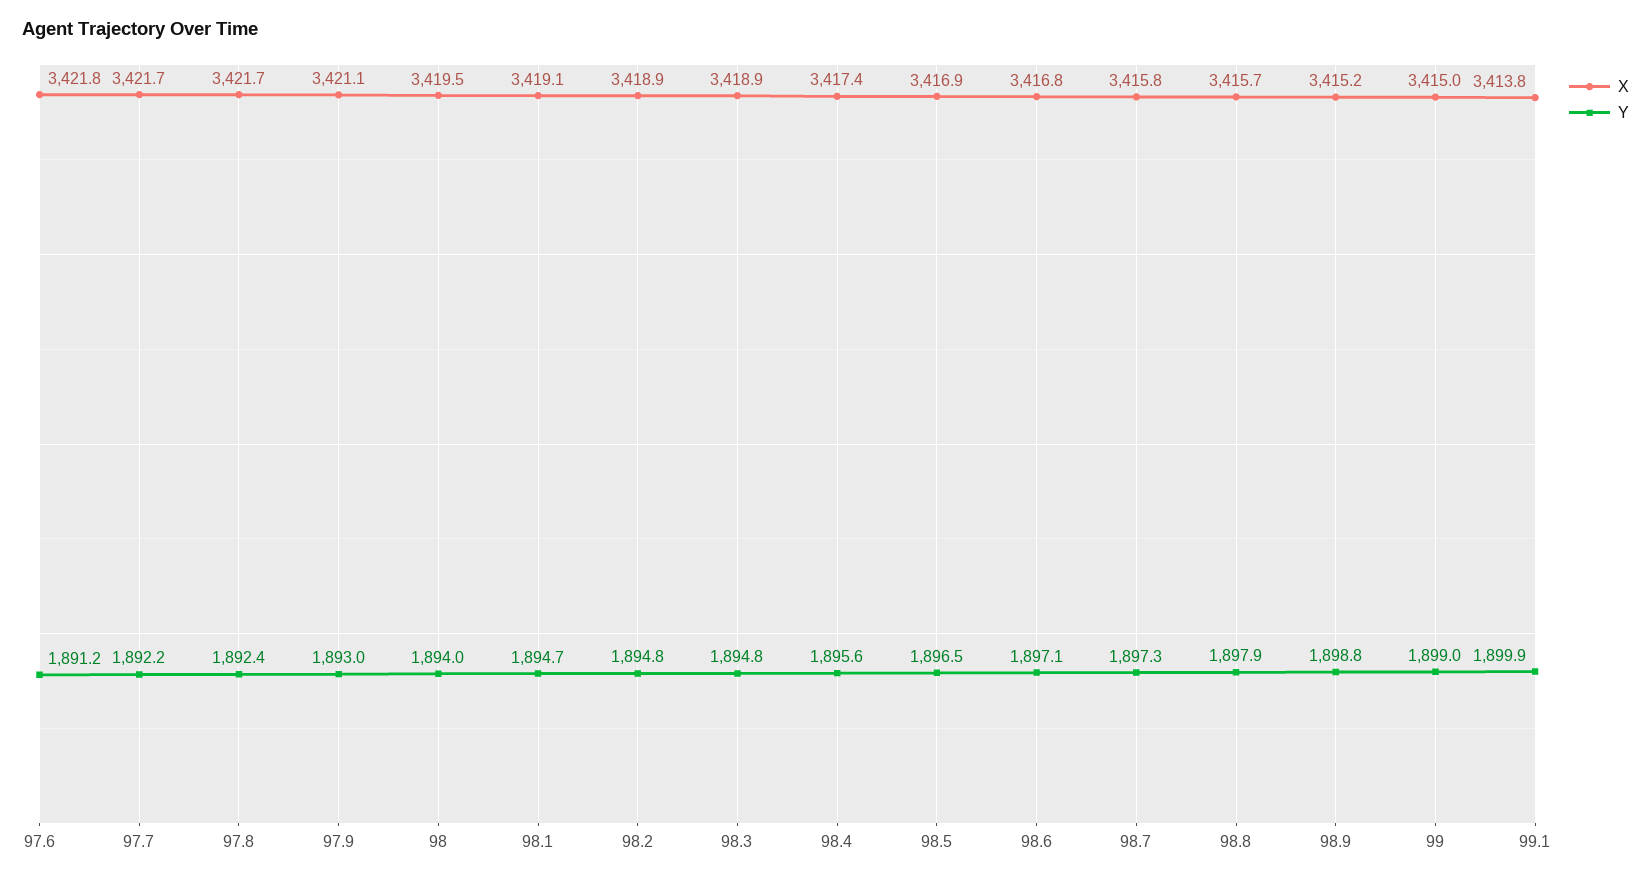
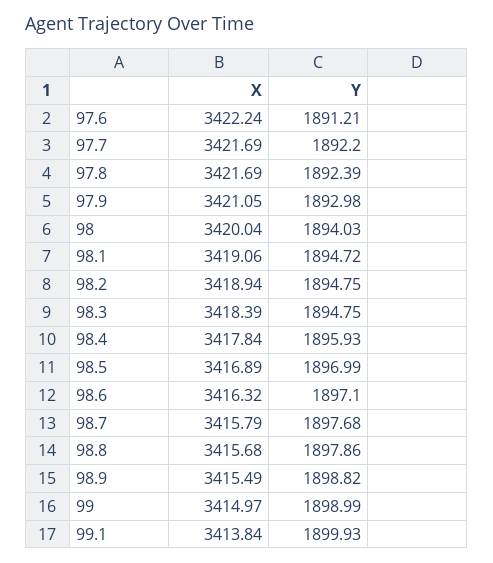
X, 97.6: 3421.8 -> 3422.24
X, 98: 3419.5 -> 3420.04
X, 98.3: 3418.9 -> 3418.39
X, 98.4: 3417.4 -> 3417.84
Y, 98.4: 1895.6 -> 1895.93
Y, 98.5: 1896.5 -> 1896.99
X, 98.6: 3416.8 -> 3416.32
Y, 98.7: 1897.3 -> 1897.68
X, 98.9: 3415.2 -> 3415.49

